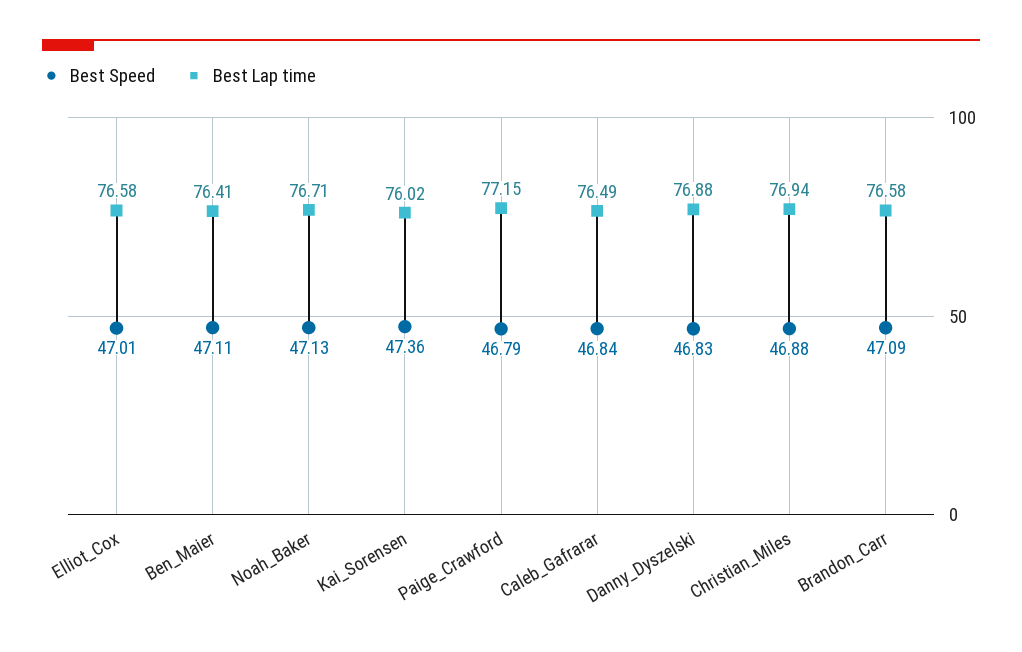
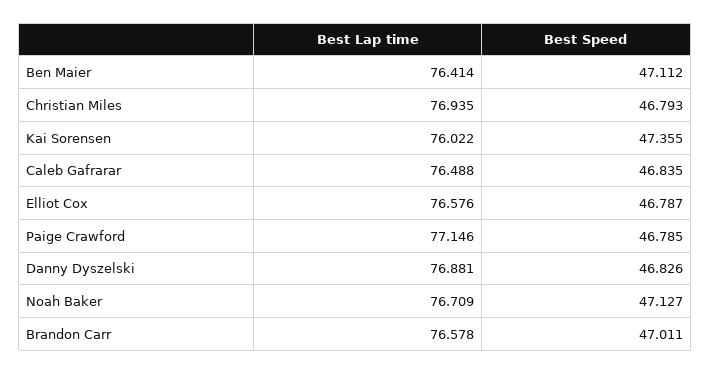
Best Speed, Elliot_Cox: 47.01 -> 46.787
Best Speed, Christian_Miles: 46.88 -> 46.793
Best Speed, Brandon_Carr: 47.09 -> 47.011

